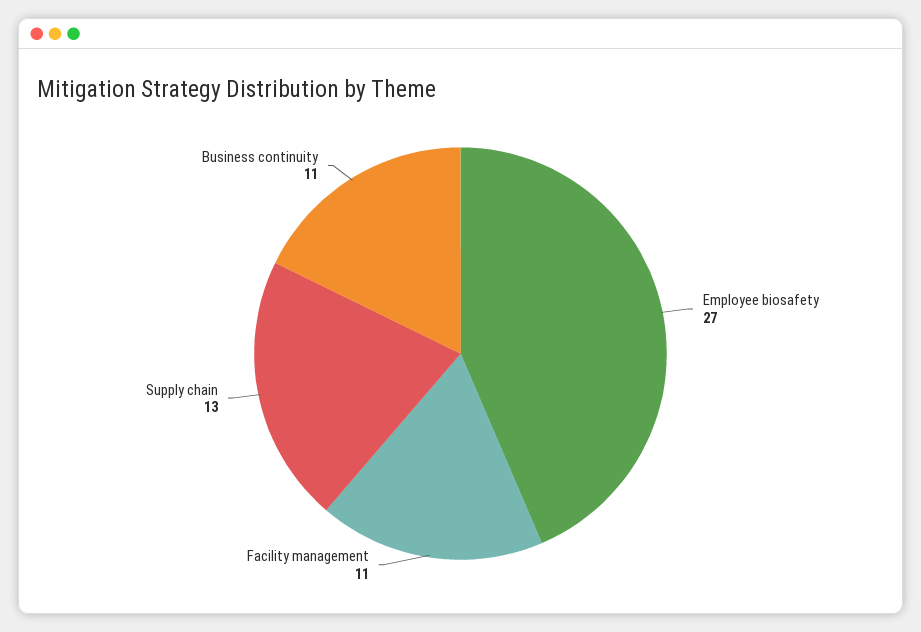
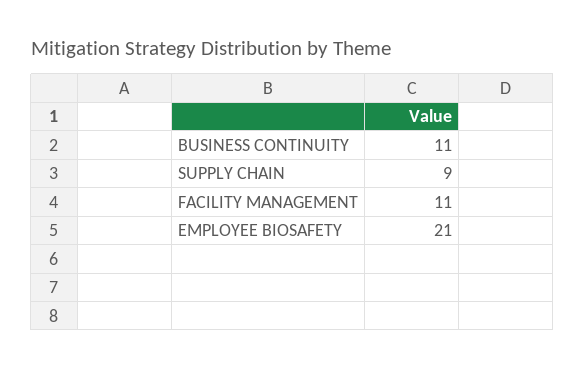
Employee biosafety: 27 -> 21
Supply chain: 13 -> 9

